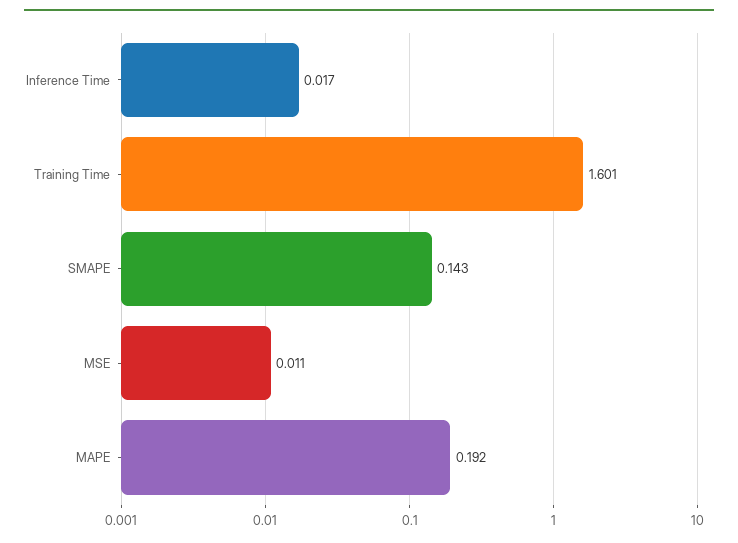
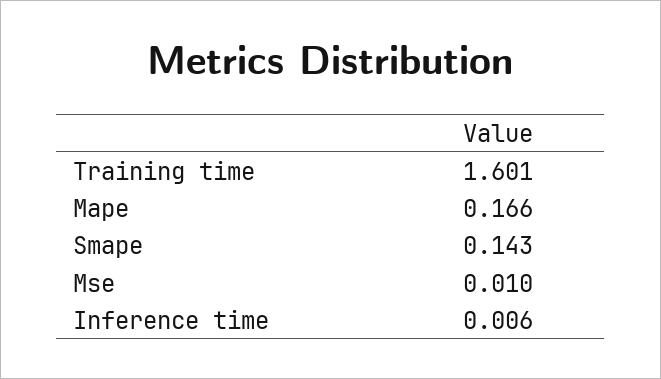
Inference Time: 0.017 -> 0.006
MSE: 0.011 -> 0.01
MAPE: 0.192 -> 0.166

